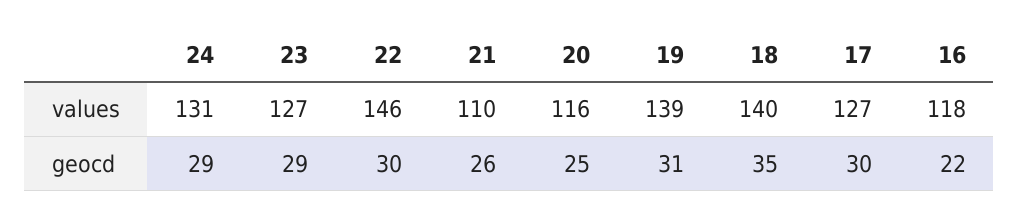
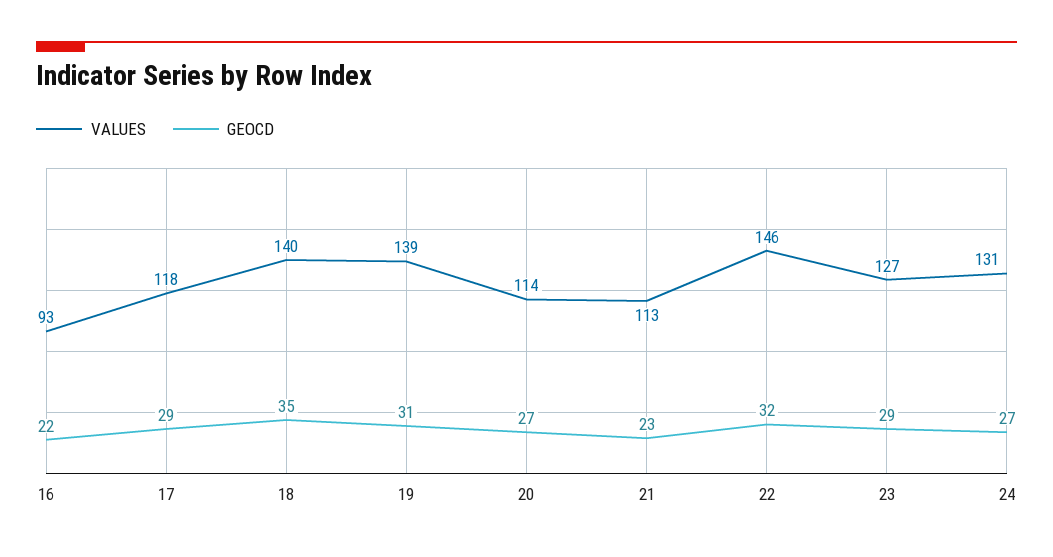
values, 21: 110 -> 113
values, 20: 116 -> 114
values, 17: 127 -> 118
values, 16: 118 -> 93
geocd, 24: 29 -> 27
geocd, 22: 30 -> 32
geocd, 21: 26 -> 23
geocd, 20: 25 -> 27
geocd, 17: 30 -> 29

